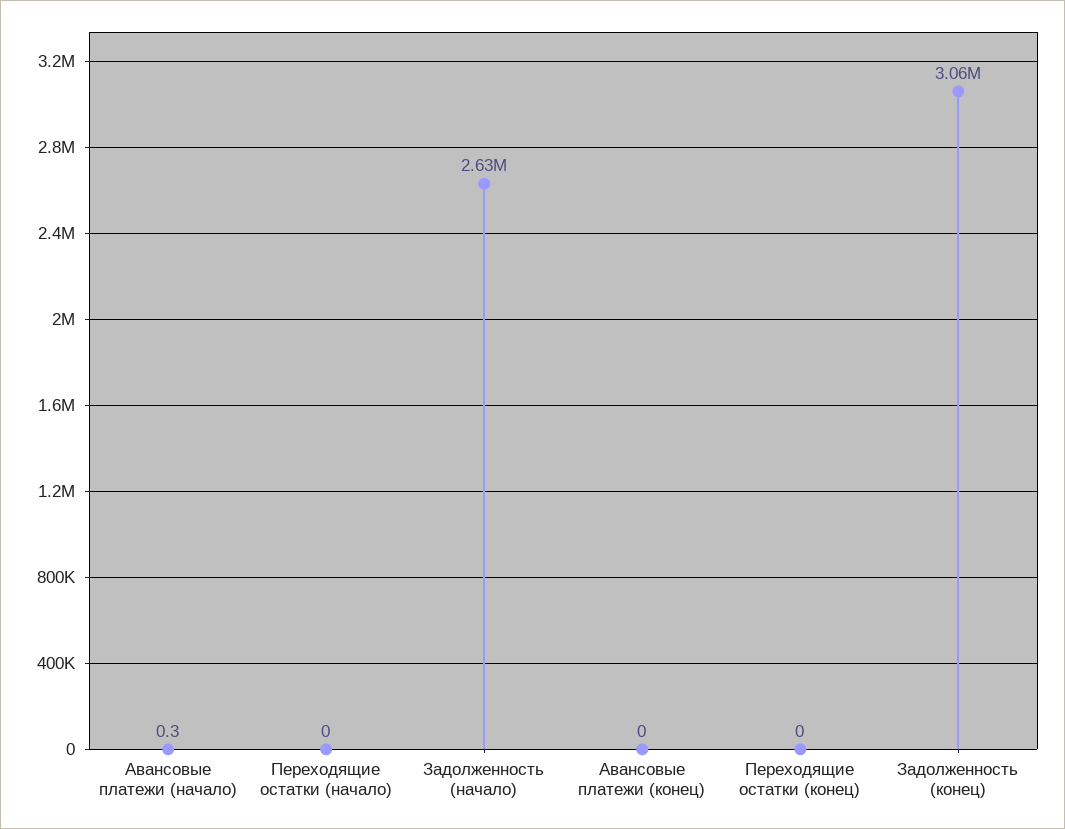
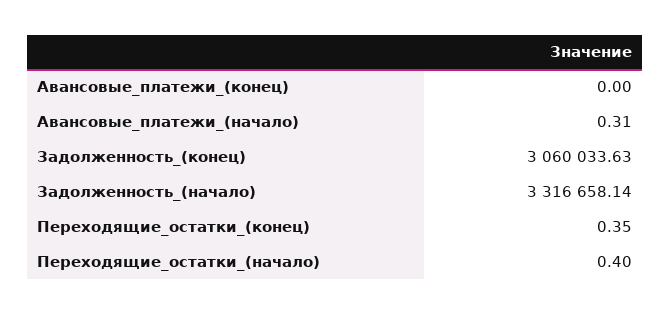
Переходящие остатки (начало): 0 -> 0.4
Задолженность (начало): 2630000 -> 3316658.14
Переходящие остатки (конец): 0 -> 0.35

